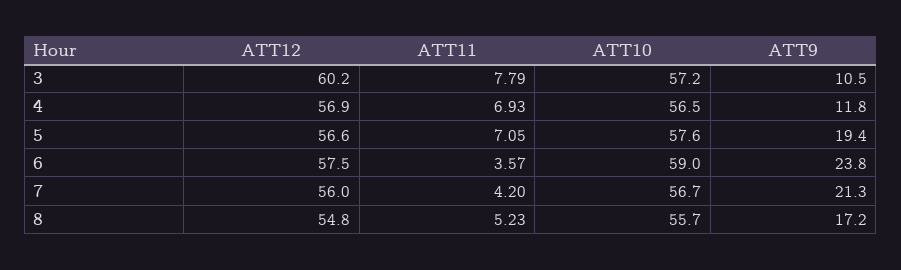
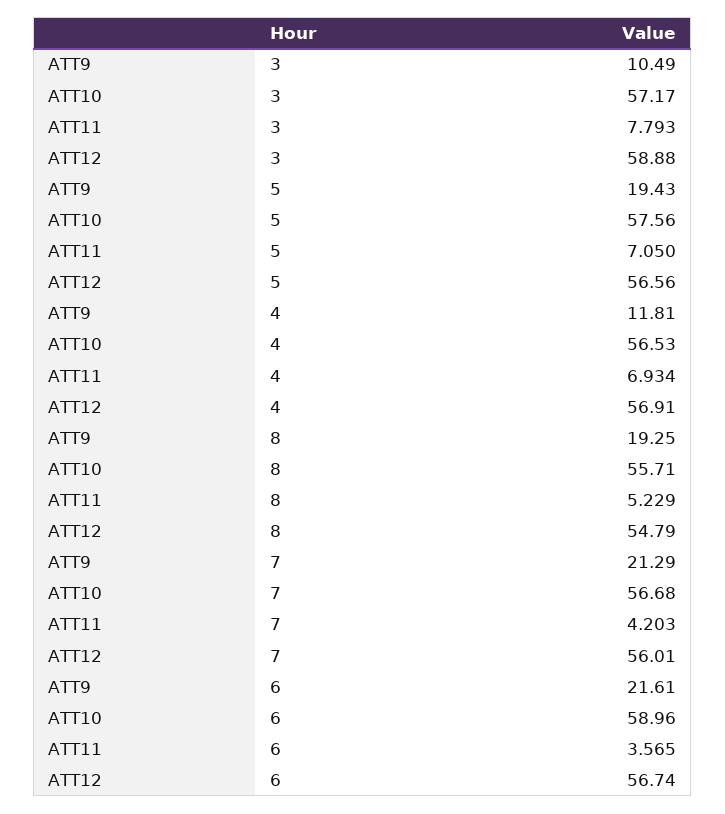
ATT12, 3: 60.2 -> 58.88
ATT12, 6: 57.5 -> 56.74
ATT9, 6: 23.8 -> 21.61
ATT9, 8: 17.2 -> 19.25

